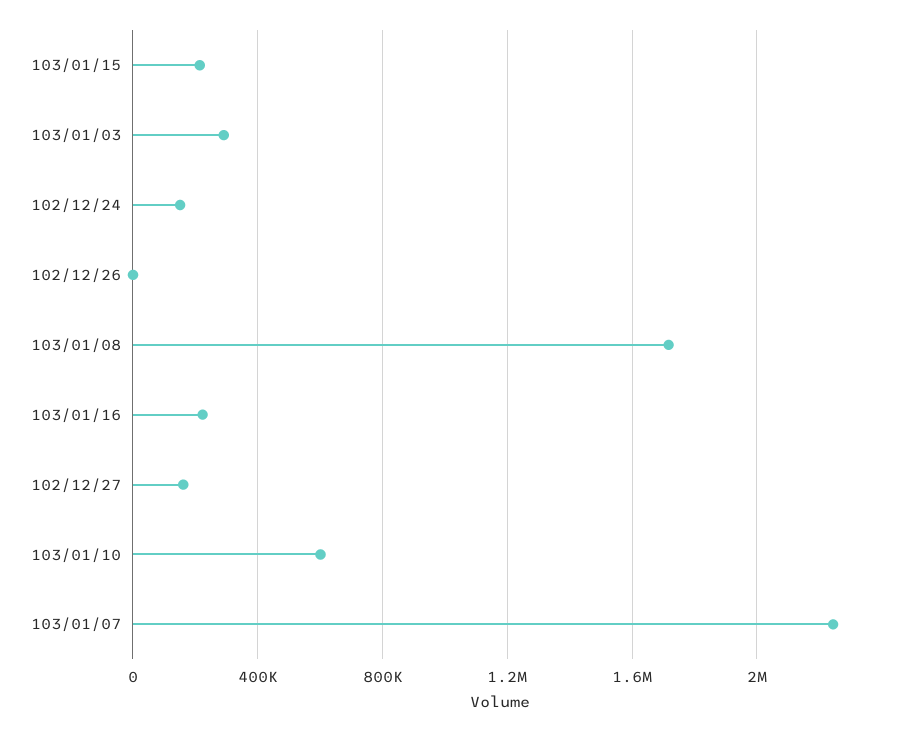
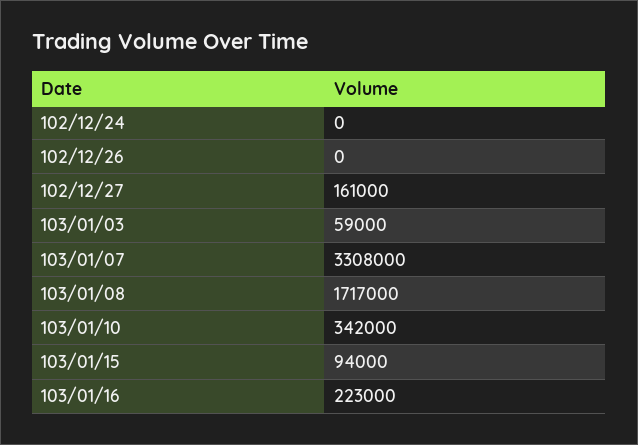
103/01/15: 200000 -> 94000
103/01/03: 300000 -> 59000
102/12/24: 150000 -> 0
103/01/10: 600000 -> 342000
103/01/07: 2250000 -> 3308000

